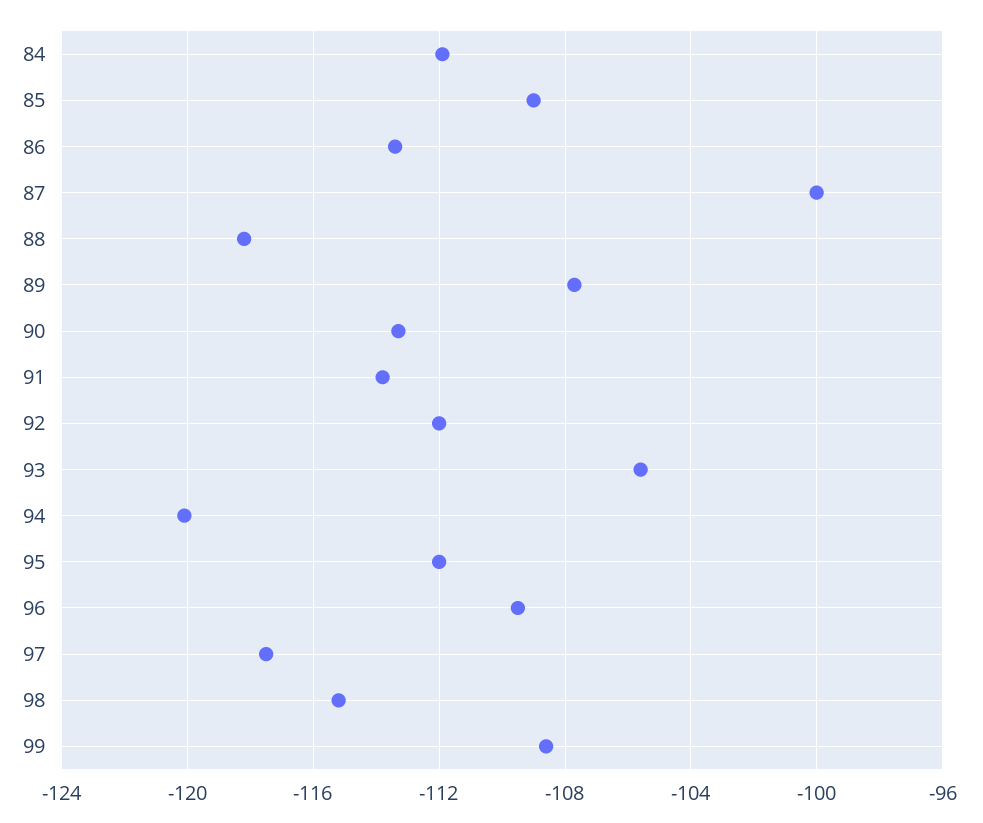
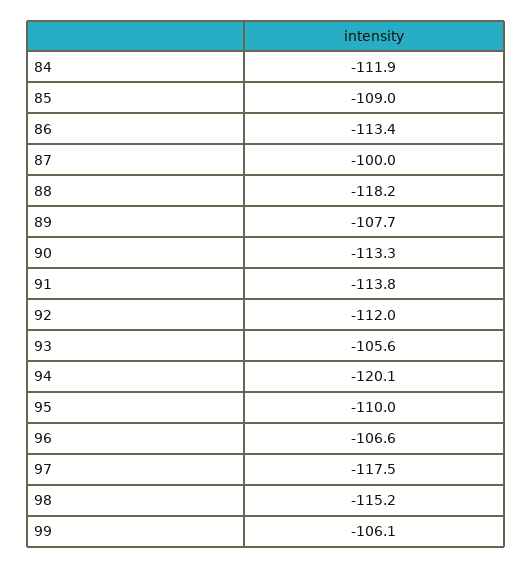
95: -112 -> -110
96: -109.5 -> -106.6
99: -108.5 -> -106.1

